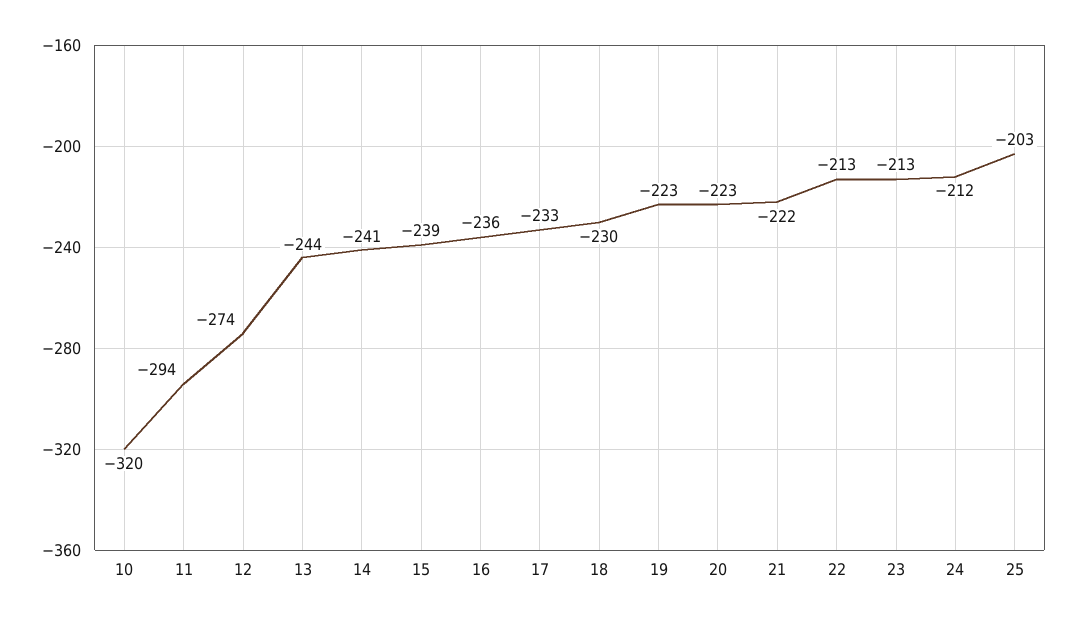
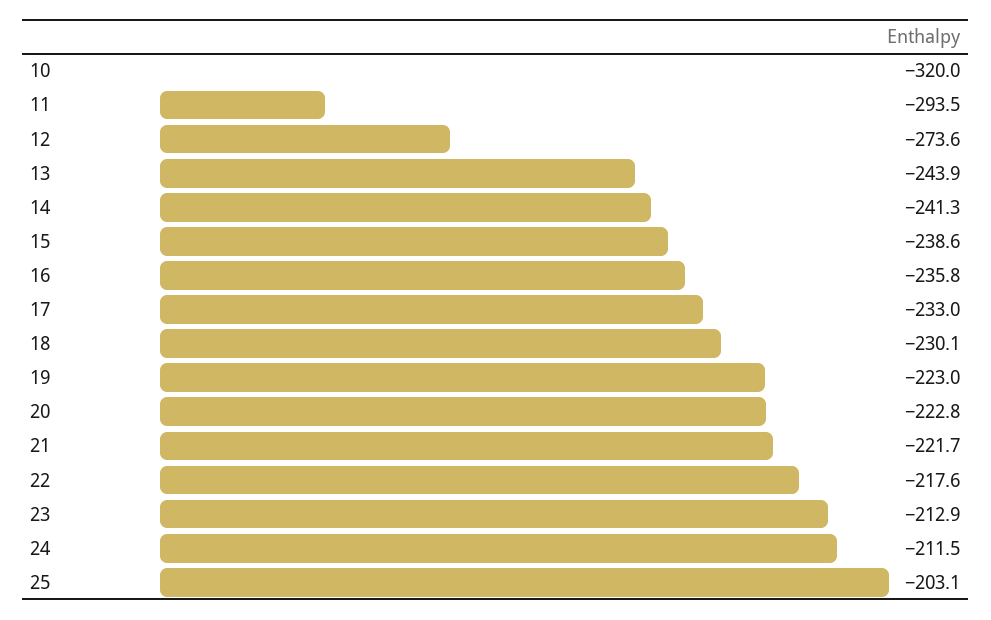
22: -213 -> -217.6

